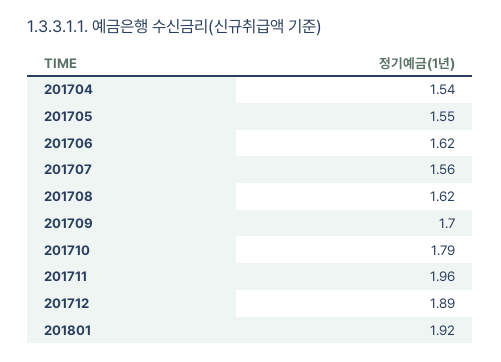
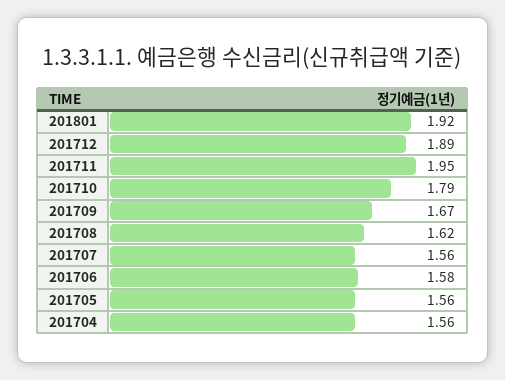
201704: 1.54 -> 1.56
201705: 1.55 -> 1.56
201706: 1.62 -> 1.58
201709: 1.7 -> 1.67
201711: 1.96 -> 1.95

